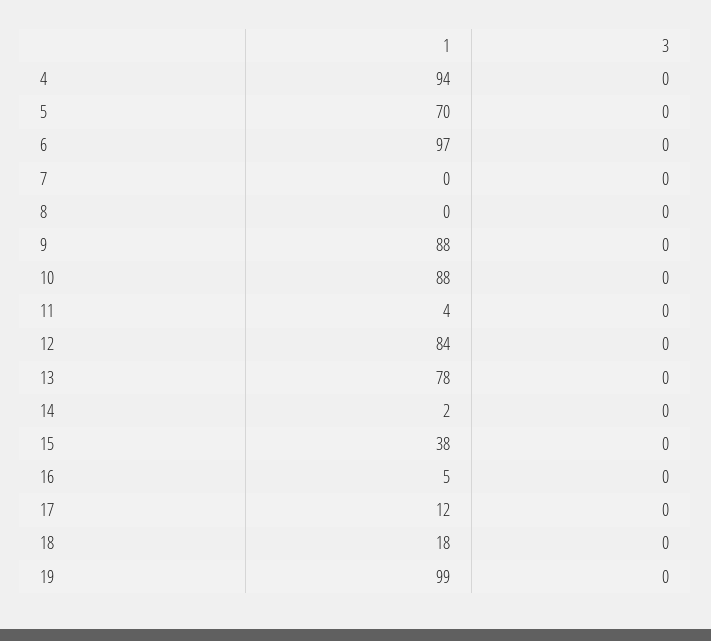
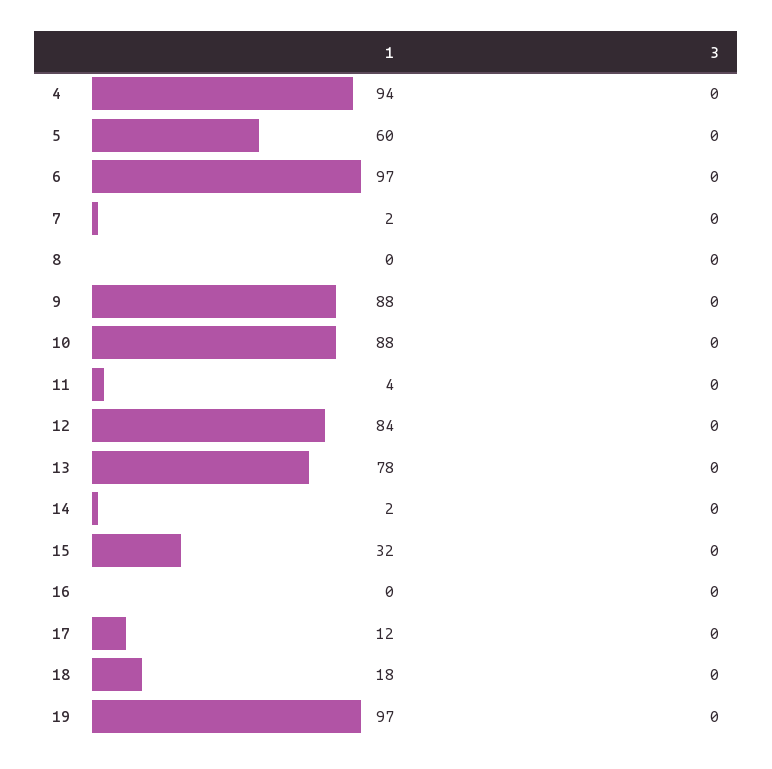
1, 5: 70 -> 60
1, 7: 0 -> 2
1, 15: 38 -> 32
1, 16: 5 -> 0
1, 19: 99 -> 97

